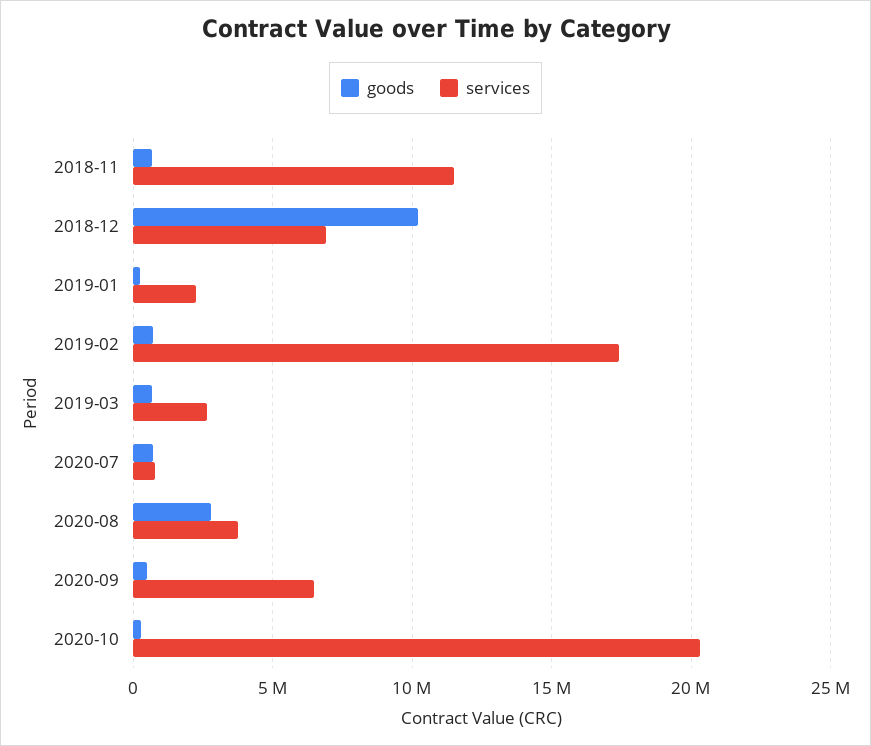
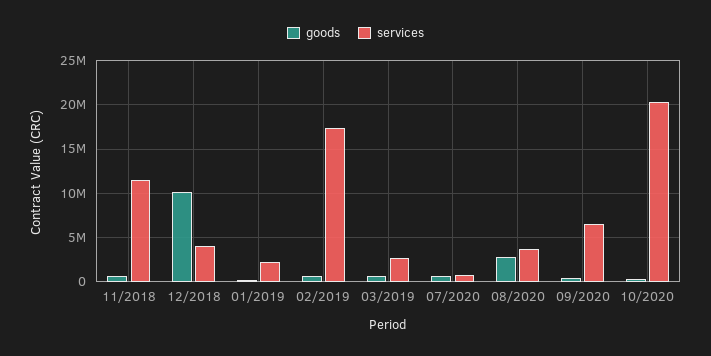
services, 2018-12: 7000000 -> 4000000

